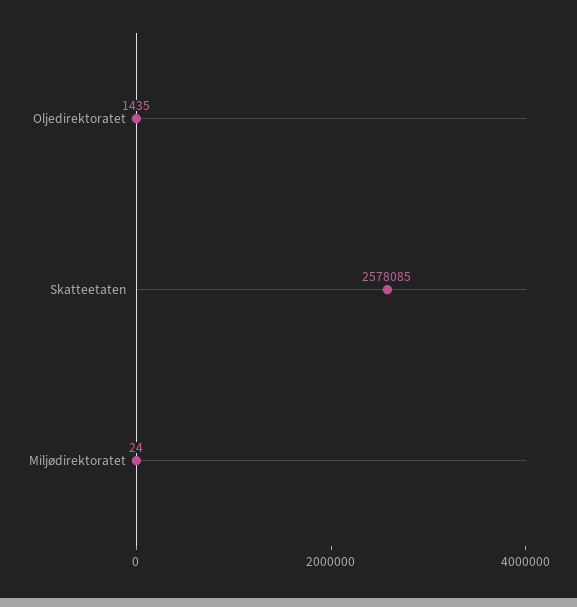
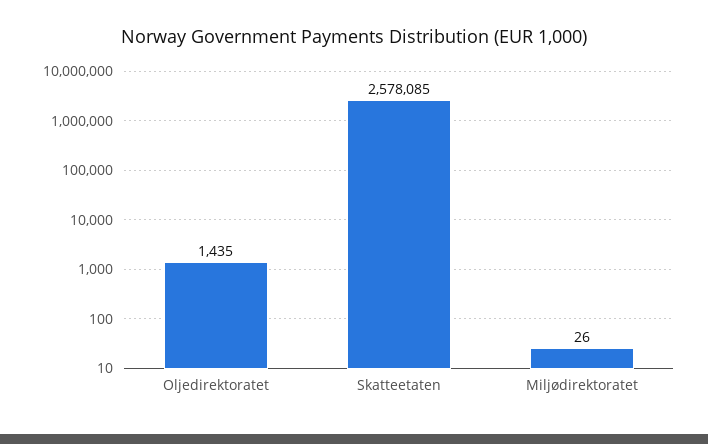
Miljødirektoratet: 24 -> 26

